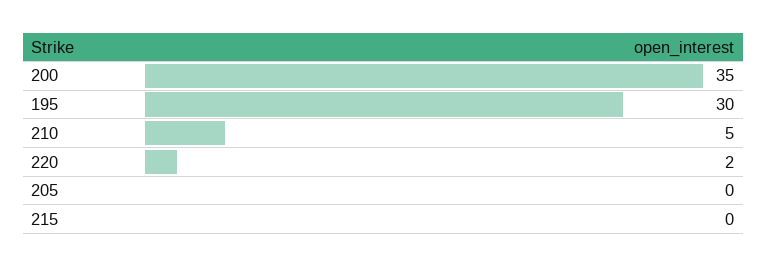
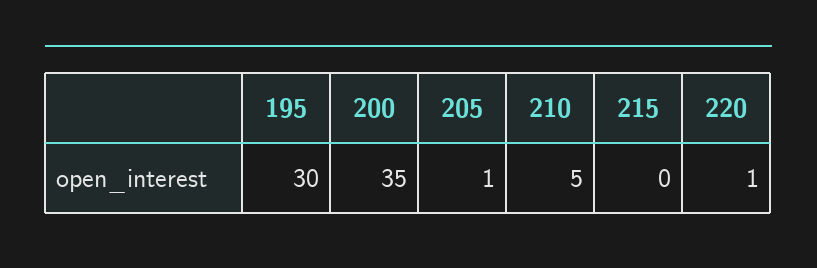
220: 2 -> 1
205: 0 -> 1

